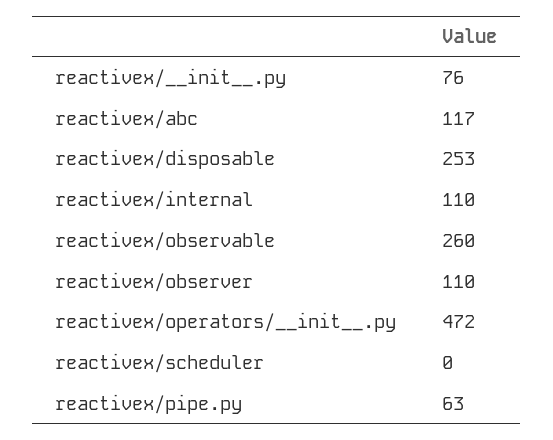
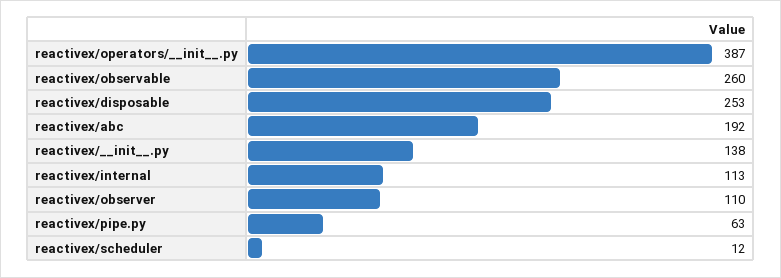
reactivex/__init__.py: 76 -> 138
reactivex/abc: 117 -> 192
reactivex/internal: 110 -> 113
reactivex/operators/__init__.py: 472 -> 387
reactivex/scheduler: 0 -> 12

